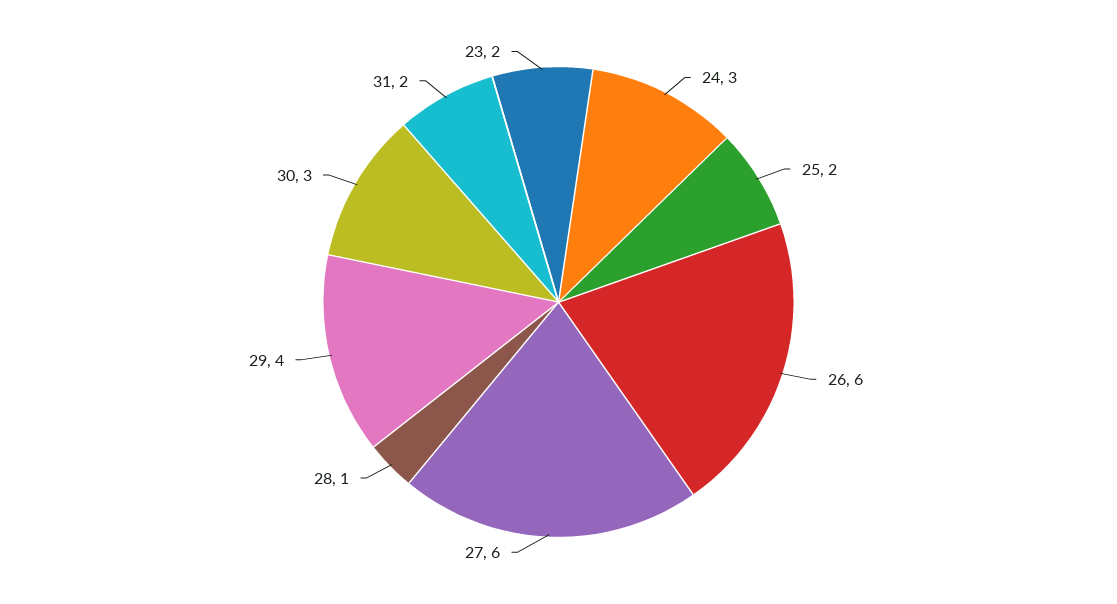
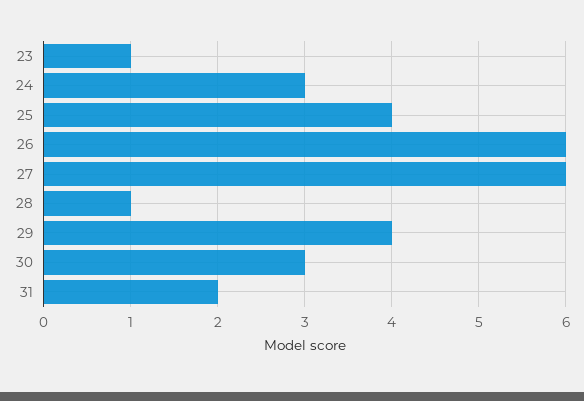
25: 2 -> 4
23: 2 -> 1

